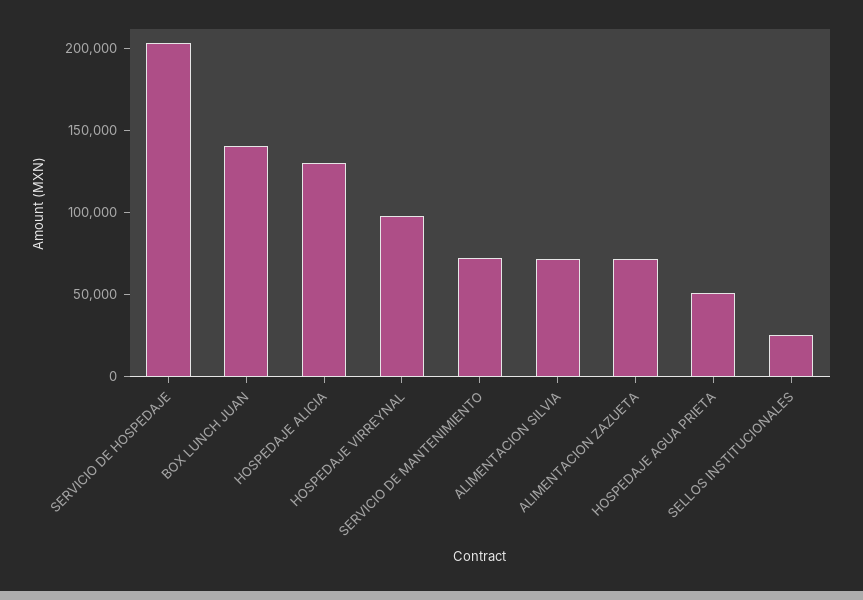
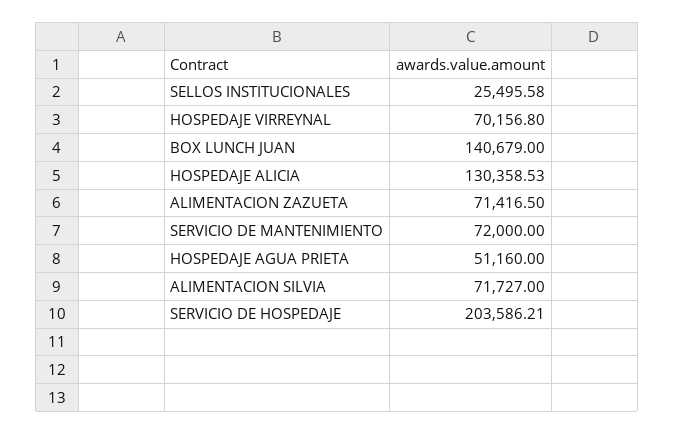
HOSPEDAJE VIRREYNAL: 100000 -> 70156.8

